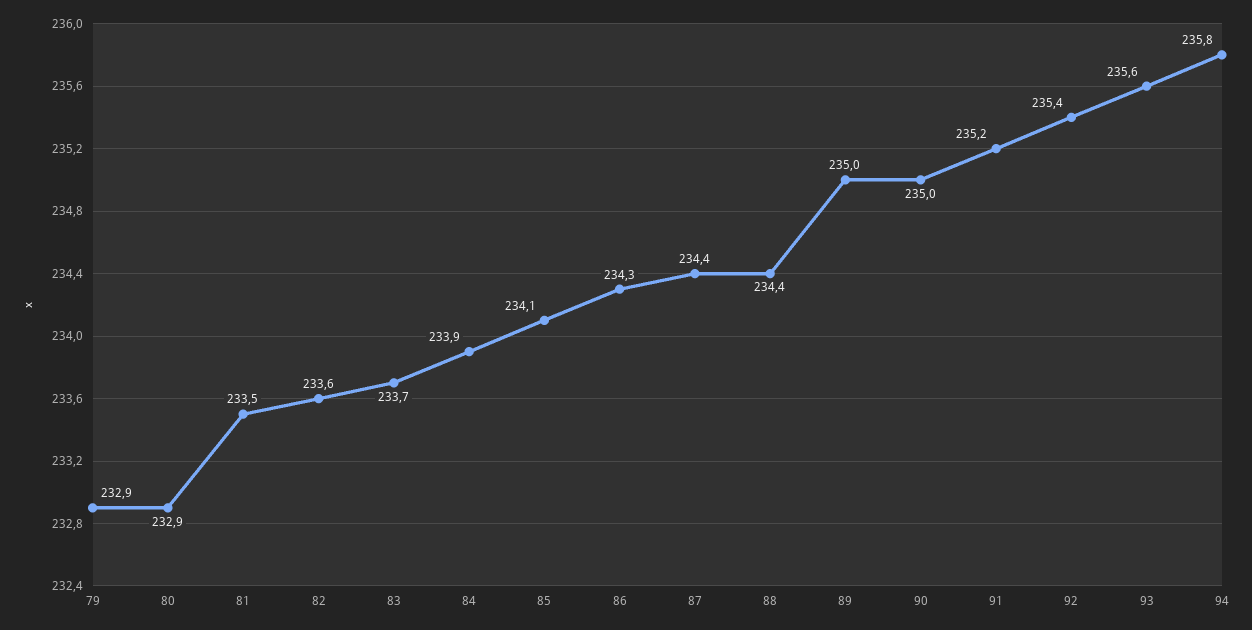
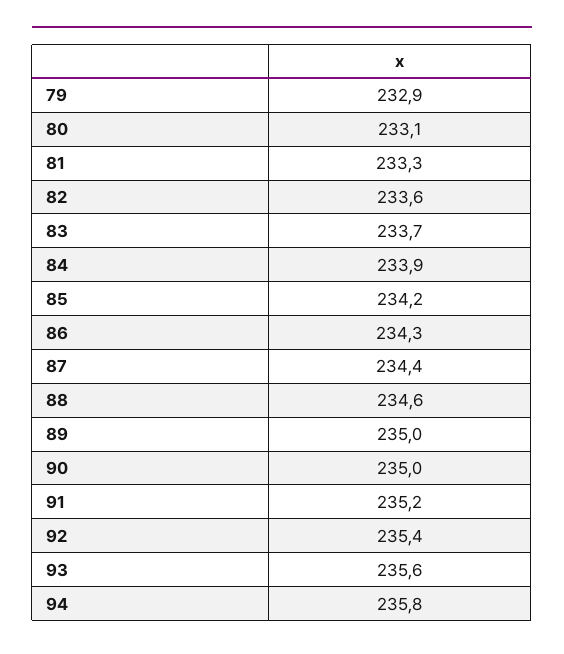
80: 232.9 -> 233.1
81: 233.5 -> 233.3
85: 234.1 -> 234.2
88: 234.4 -> 234.6

